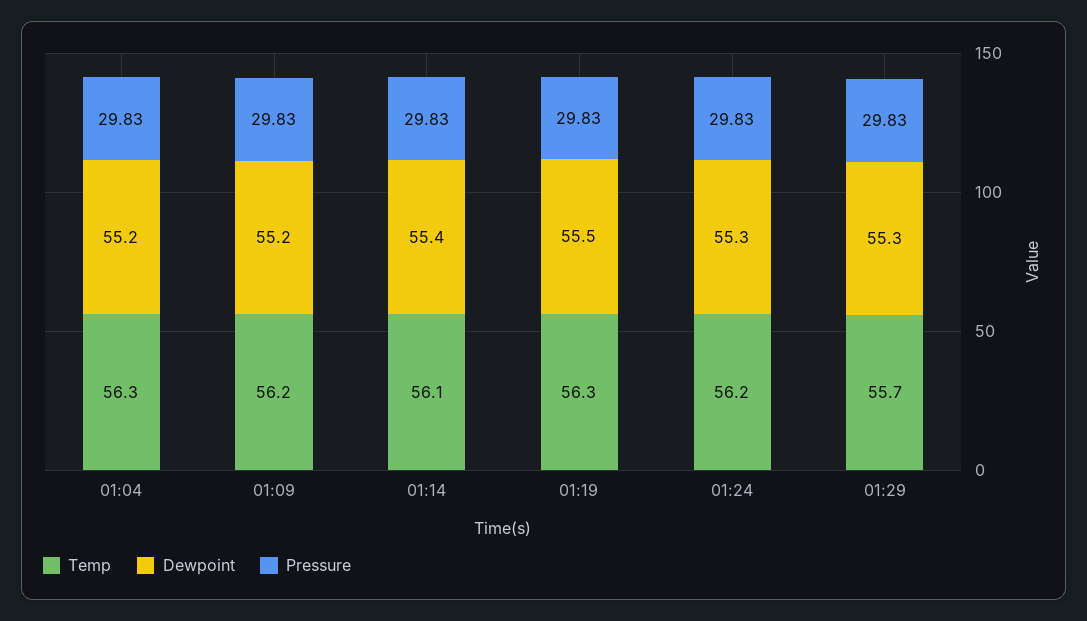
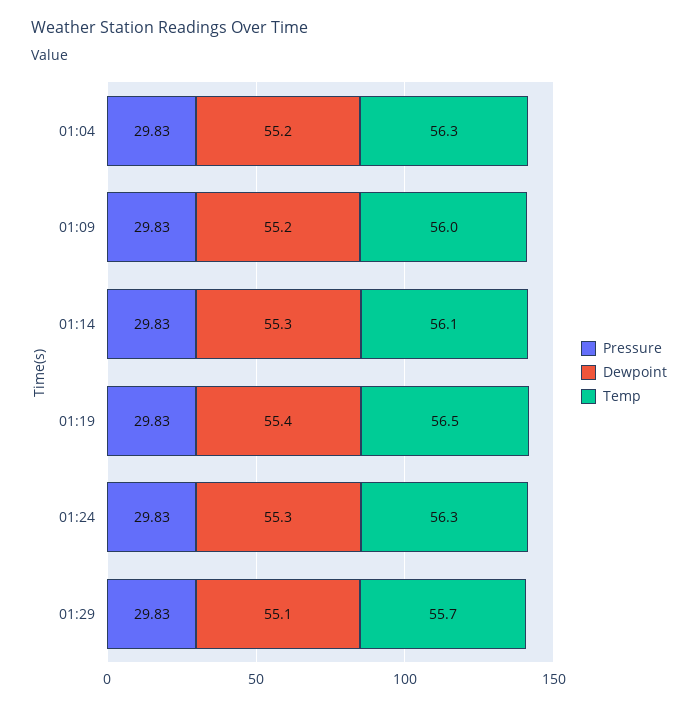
Temp, 01:09: 56.2 -> 56
Dewpoint, 01:14: 55.4 -> 55.3
Temp, 01:19: 56.3 -> 56.5
Dewpoint, 01:19: 55.5 -> 55.4
Temp, 01:24: 56.2 -> 56.3
Dewpoint, 01:29: 55.3 -> 55.1

